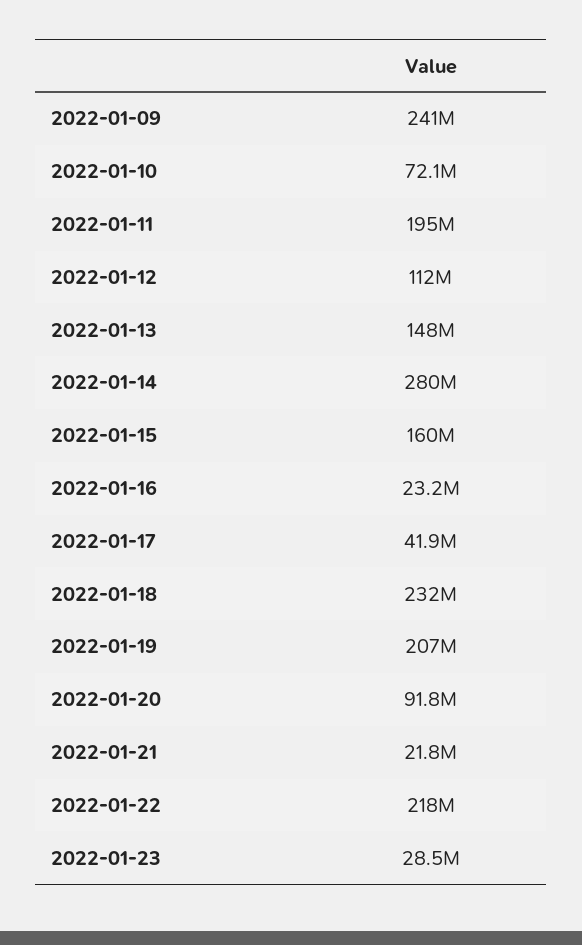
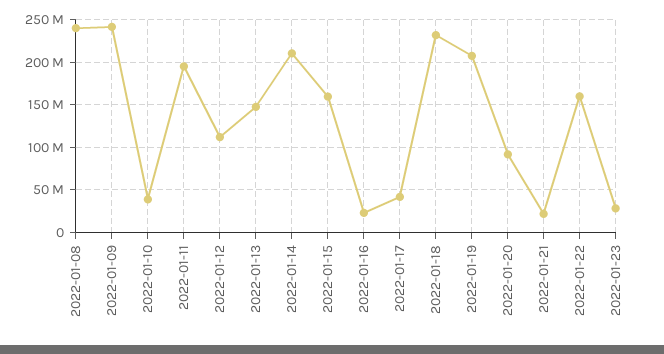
2022-01-10: 72100000 -> 40000000
2022-01-14: 280000000 -> 210000000
2022-01-22: 218000000 -> 160000000
2022-01-08: none -> 240000000

